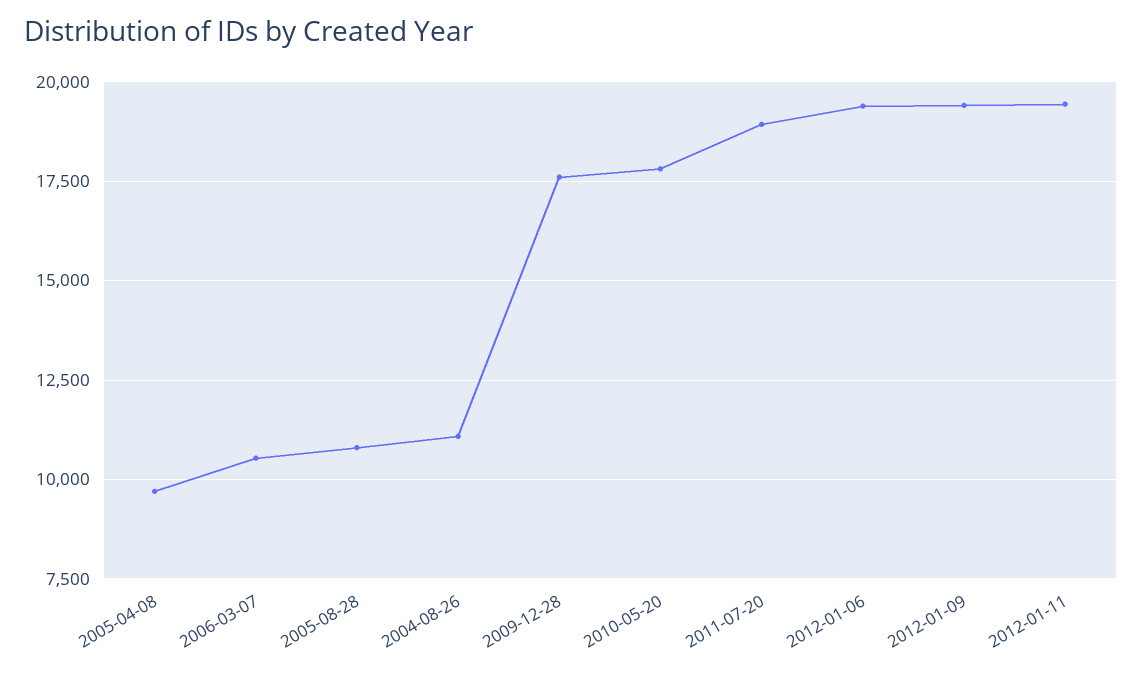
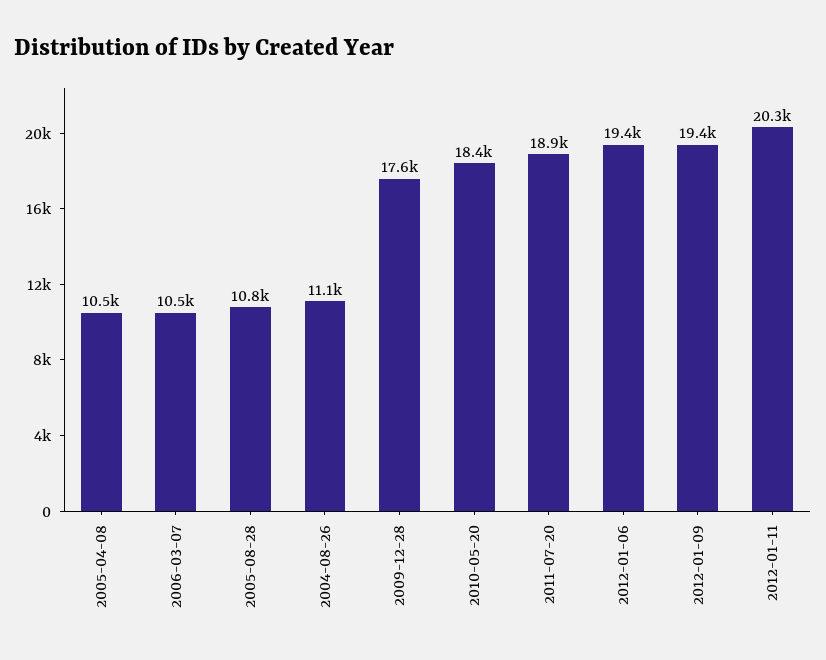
2005-04-08: 9750 -> 10500
2010-05-20: 17750 -> 18400
2012-01-11: 19500 -> 20300

